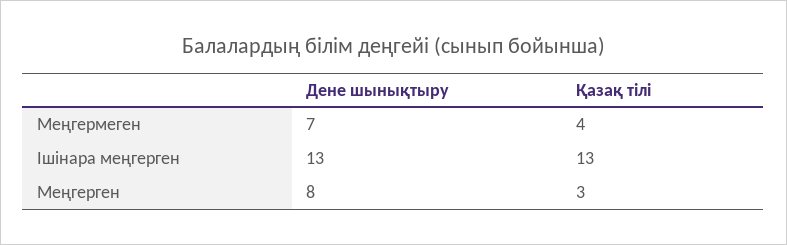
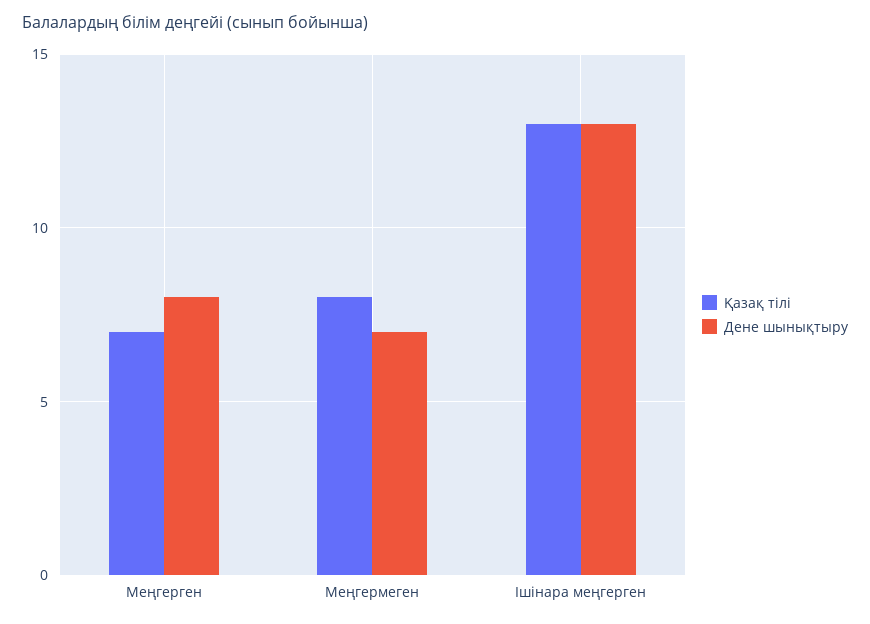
Қазақ тілі, Меңгермеген: 4 -> 8
Қазақ тілі, Меңгерген: 3 -> 7

